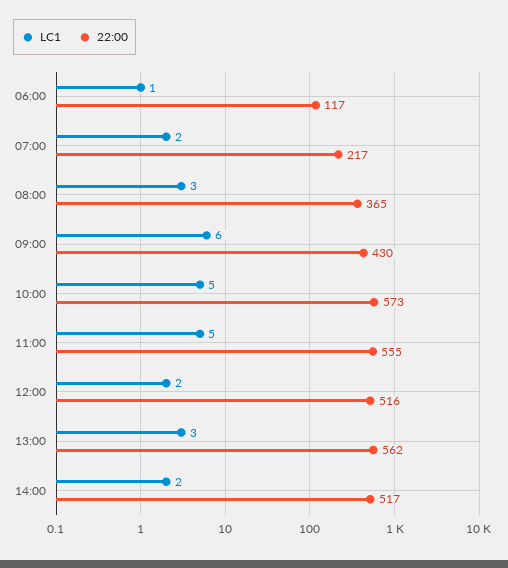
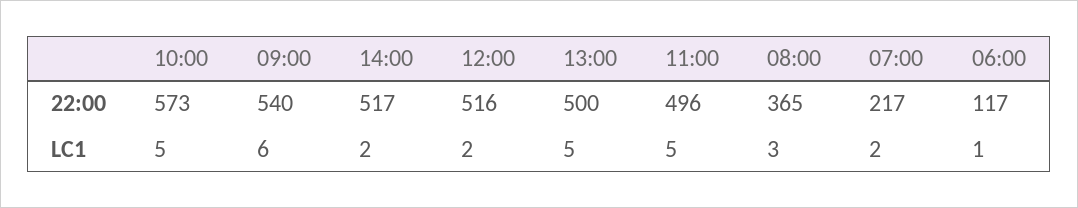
22:00, 09:00: 430 -> 540
22:00, 11:00: 555 -> 496
LC1, 13:00: 3 -> 5
22:00, 13:00: 562 -> 500

